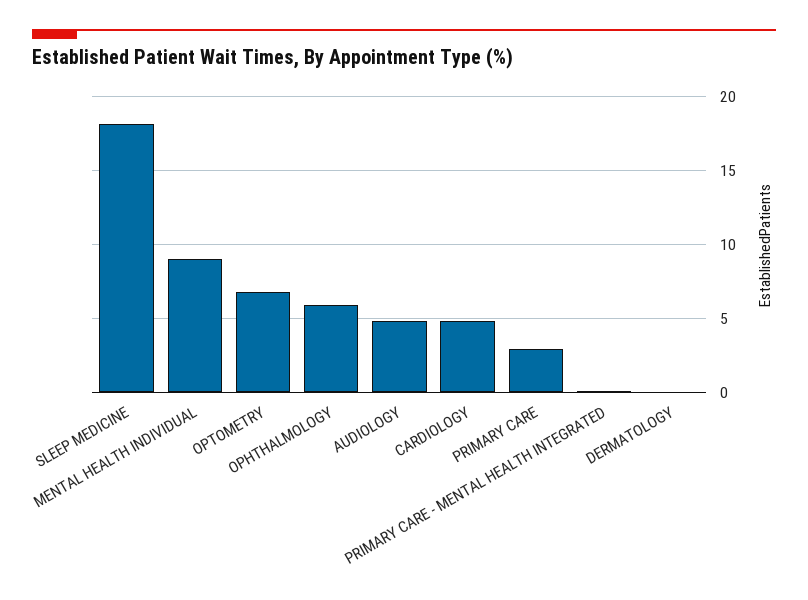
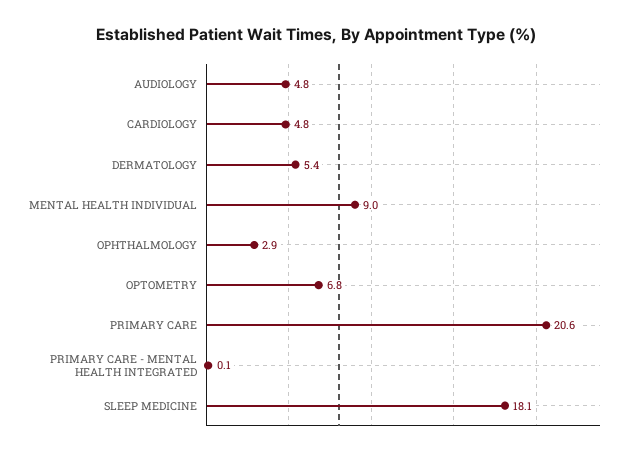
OPHTHALMOLOGY: 6 -> 2.9
PRIMARY CARE: 3 -> 20.6
DERMATOLOGY: 0 -> 5.4

